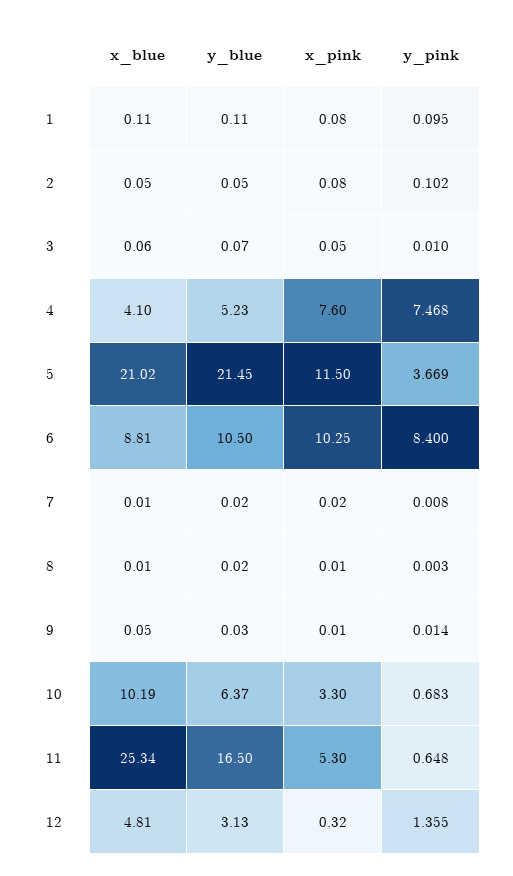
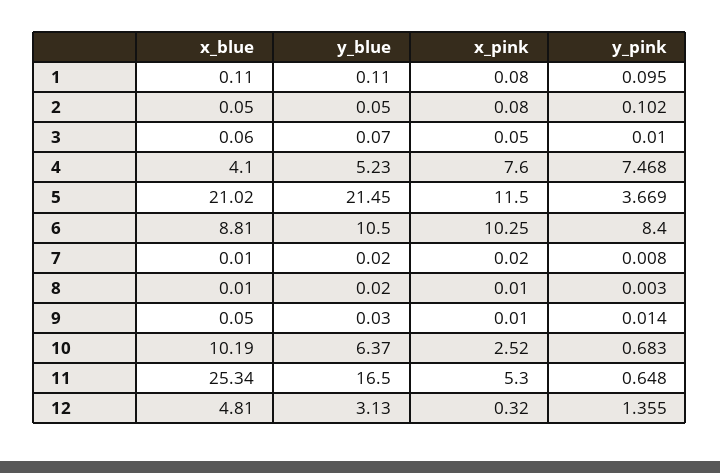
x_pink, 10: 3.3 -> 2.52

